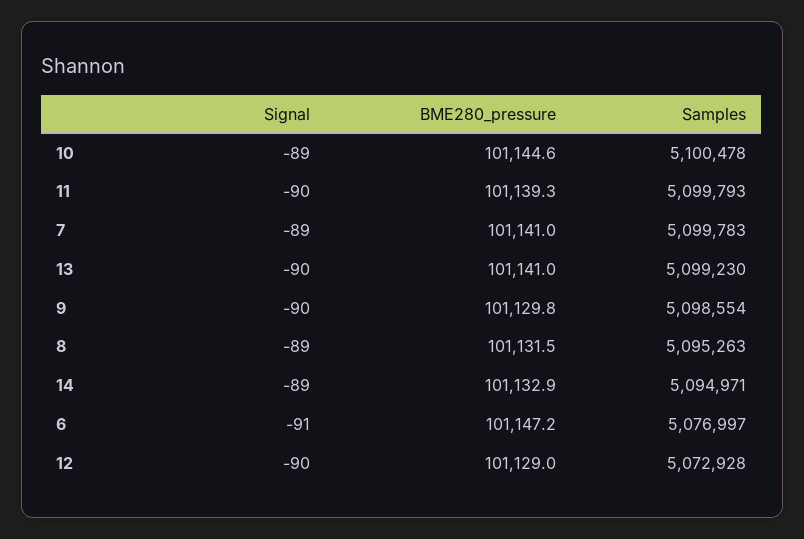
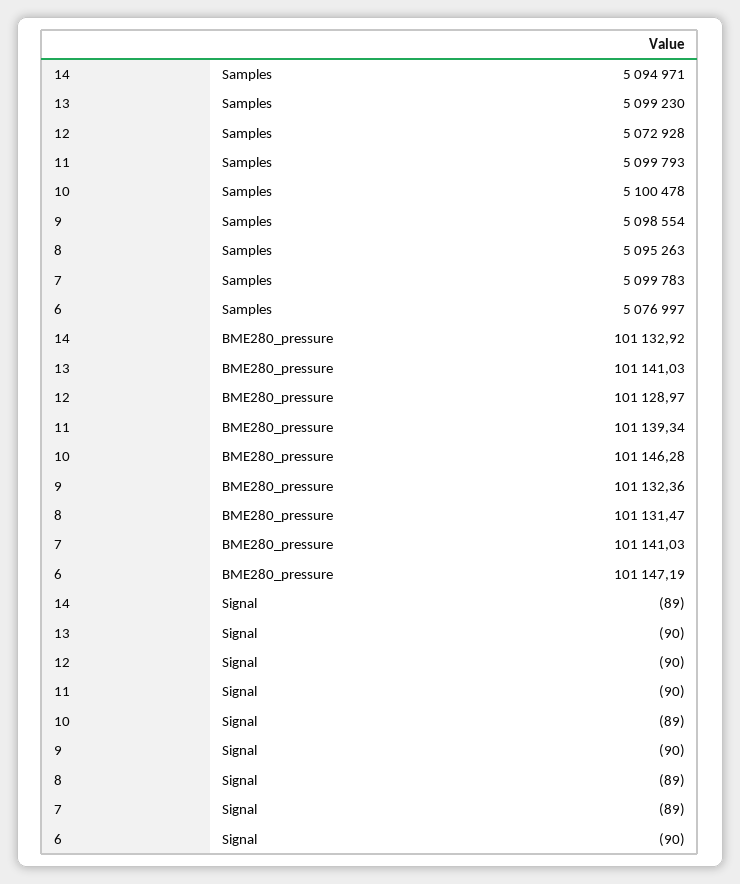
BME280_pressure, 10: 101144.6 -> 101146.28
BME280_pressure, 9: 101129.8 -> 101132.36
Signal, 6: -91 -> -90

